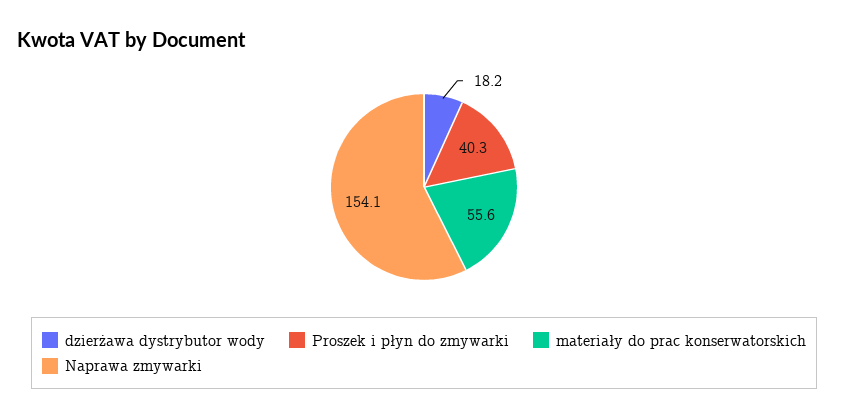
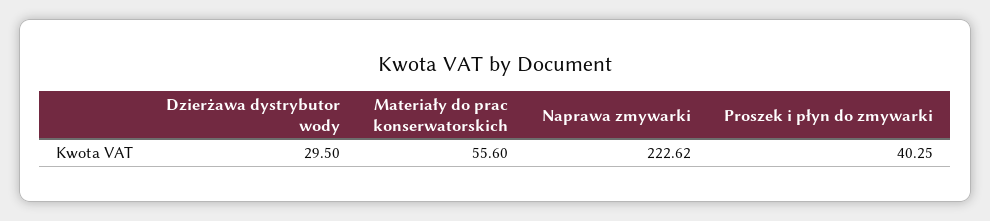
dzierżawa dystrybutor wody: 18.2 -> 29.5
Naprawa zmywarki: 154.1 -> 222.62

